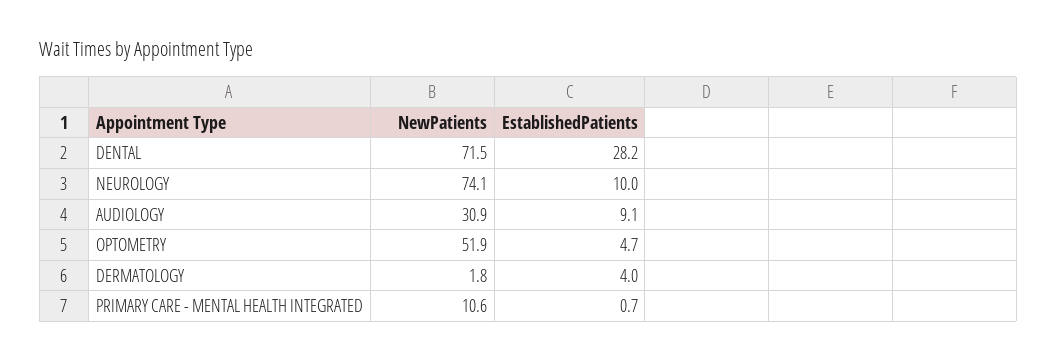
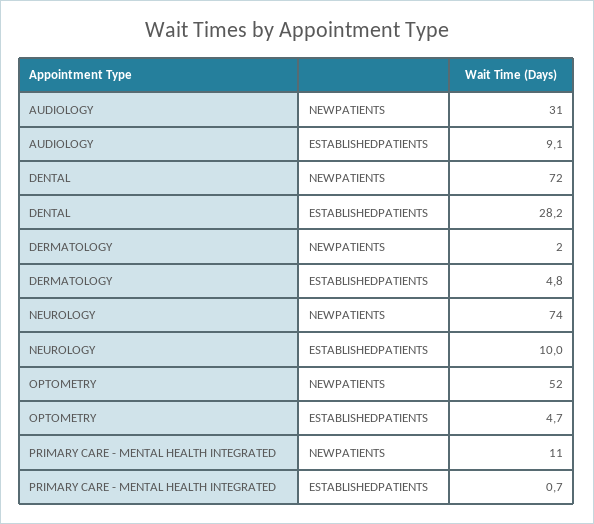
EstablishedPatients, DERMATOLOGY: 4 -> 4.8

